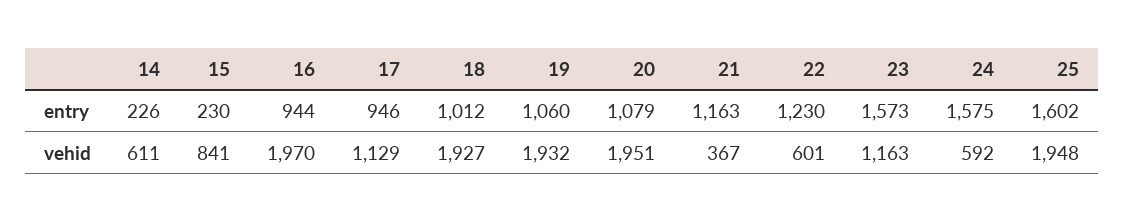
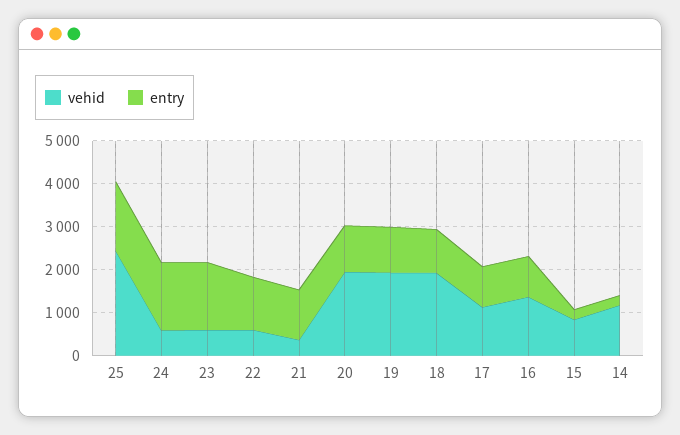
vehid, 14: 611 -> 1200
vehid, 16: 1970 -> 1400
vehid, 23: 1163 -> 600
vehid, 25: 1948 -> 2400

